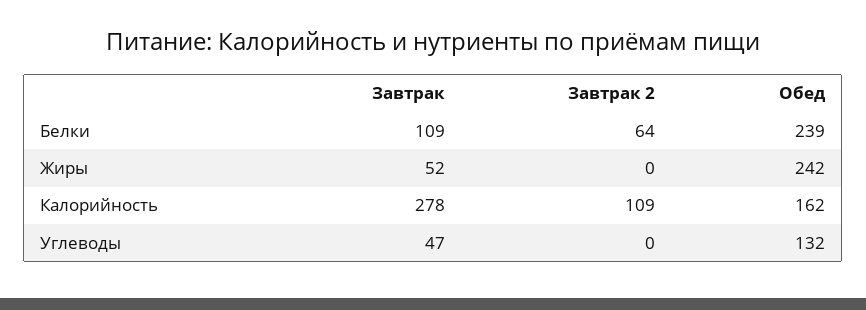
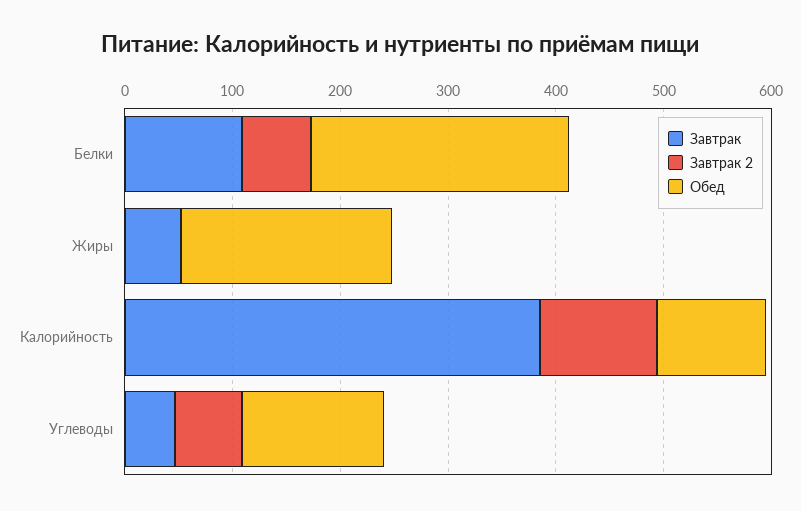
Обед, Жиры: 242 -> 200
Завтрак, Калорийность: 278 -> 380
Обед, Калорийность: 162 -> 100
Завтрак 2, Углеводы: 0 -> 60

